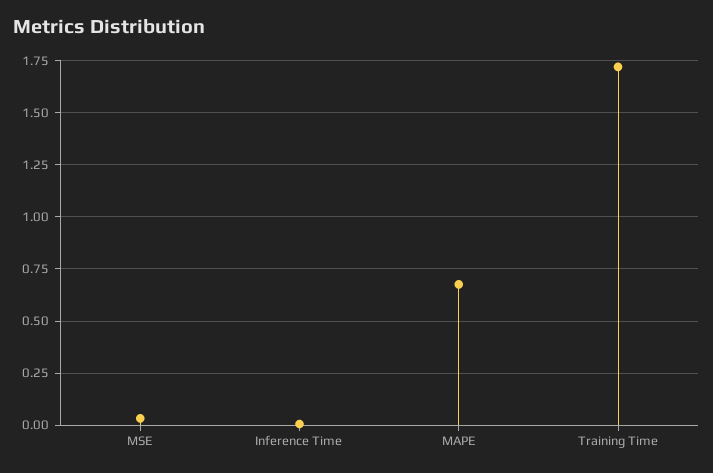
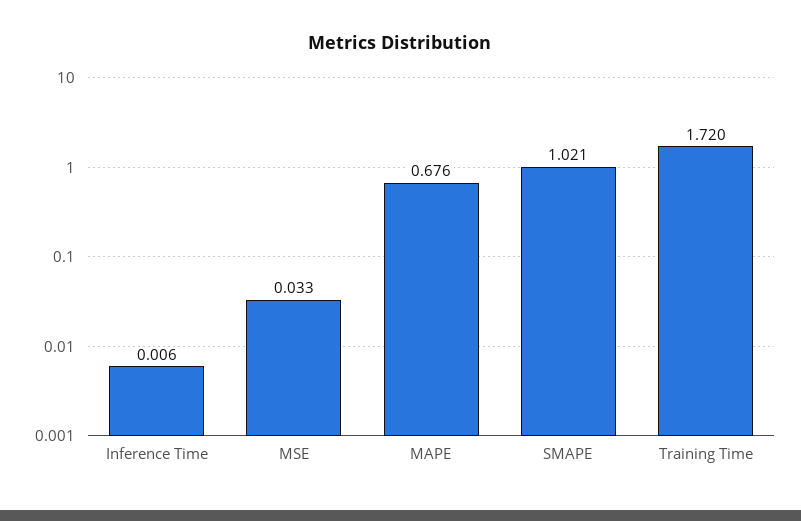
SMAPE: none -> 1.021

